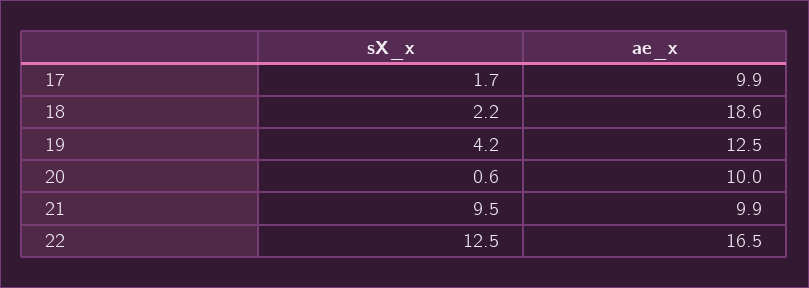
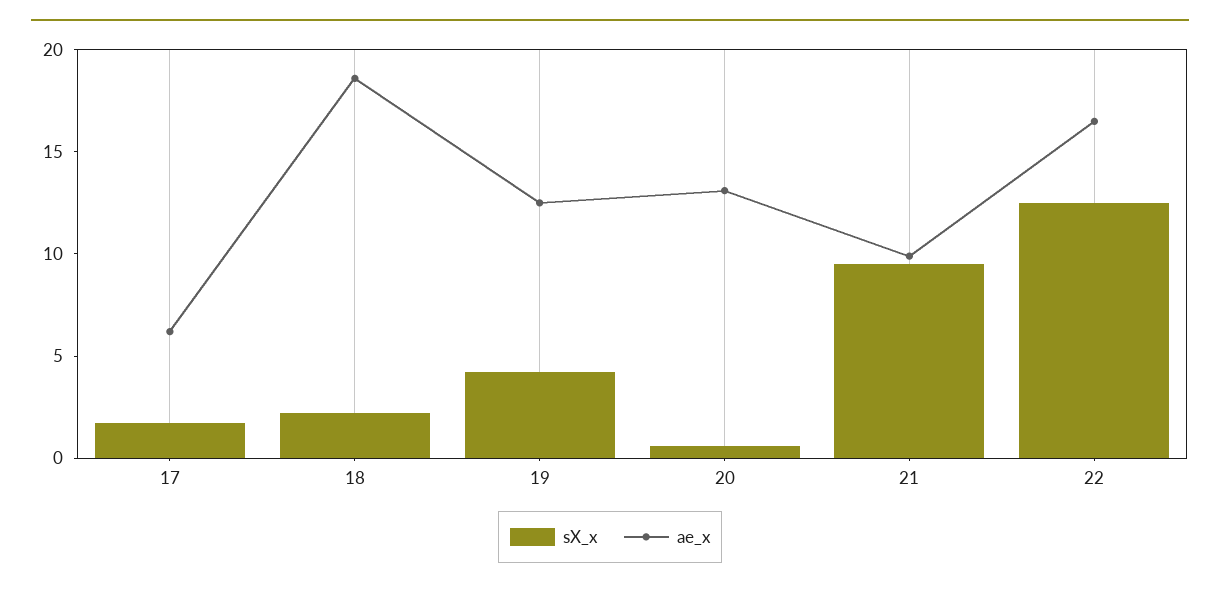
ae_x, 17: 9.9 -> 6
ae_x, 20: 10 -> 13

